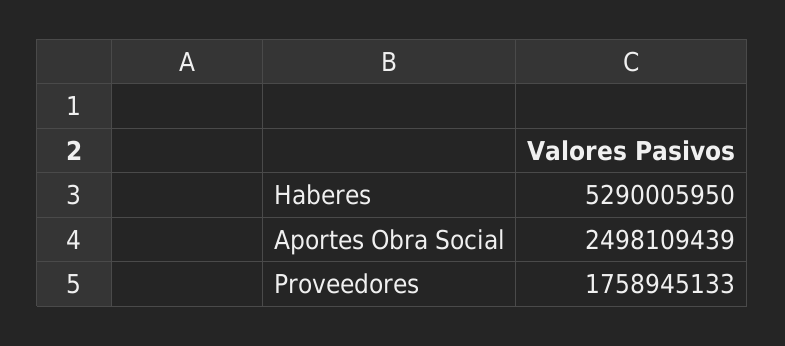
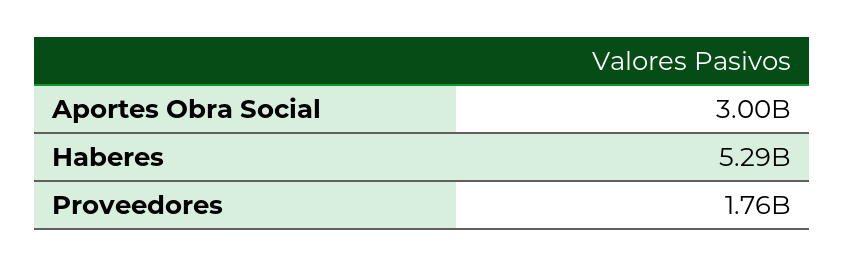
Aportes Obra Social: 2498109439 -> 3000000000

